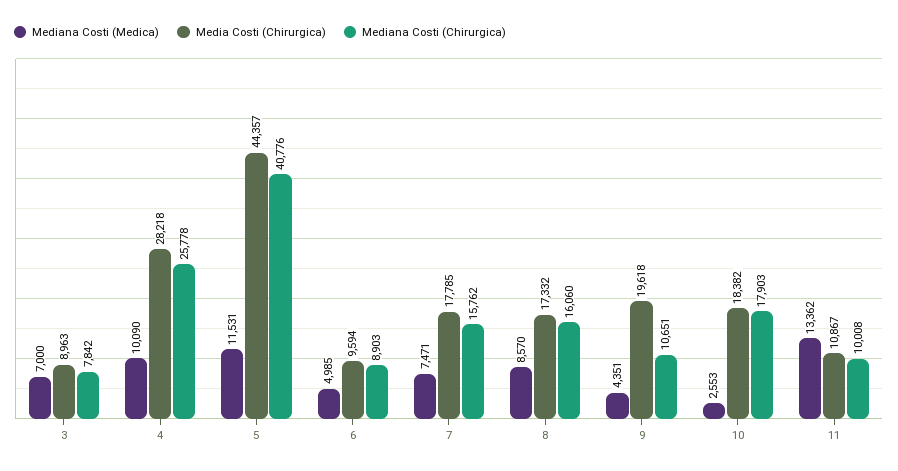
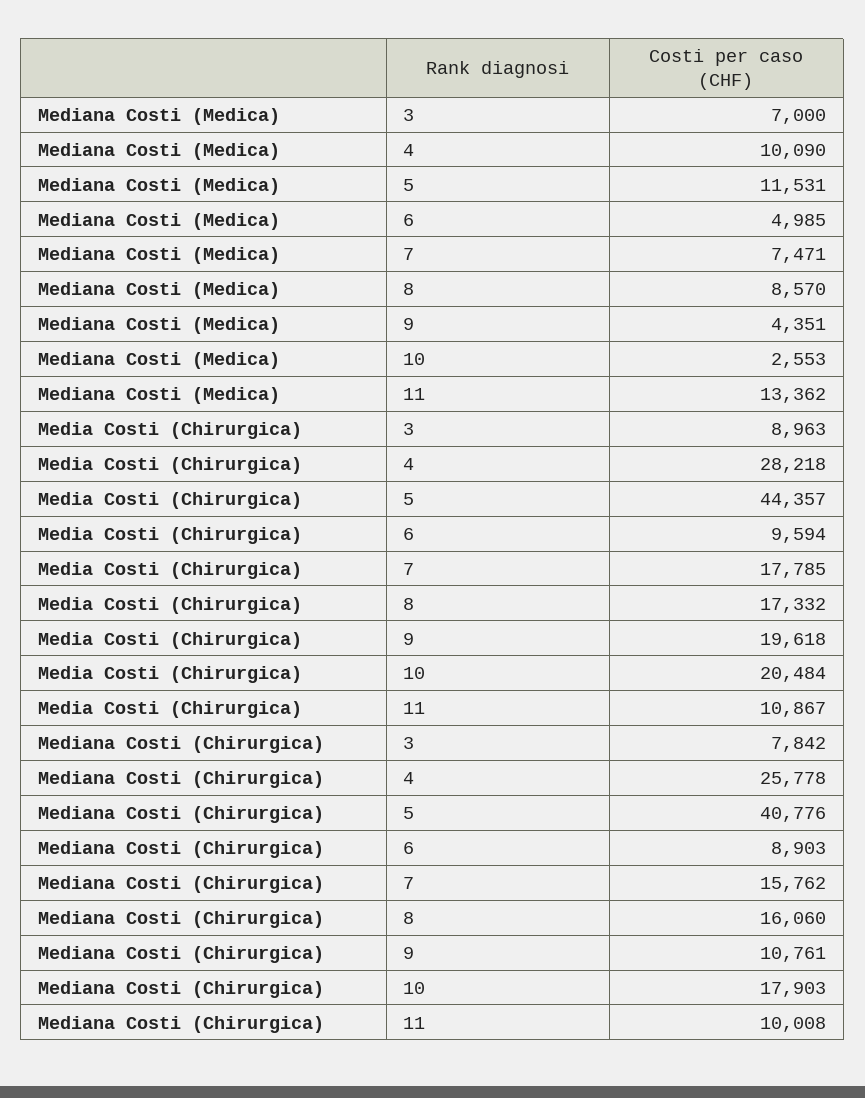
Mediana Costi (Chirurgica), 9: 10651 -> 10761
Media Costi (Chirurgica), 10: 18382 -> 20484

